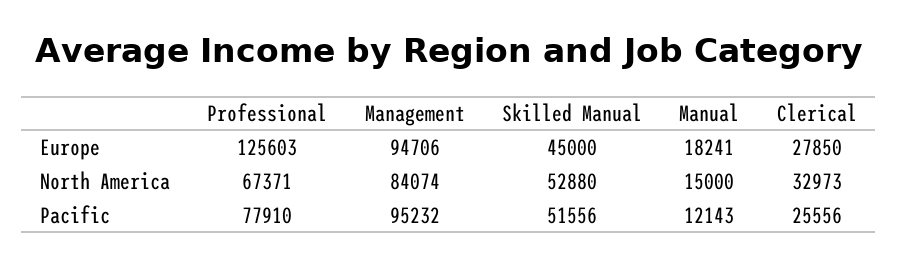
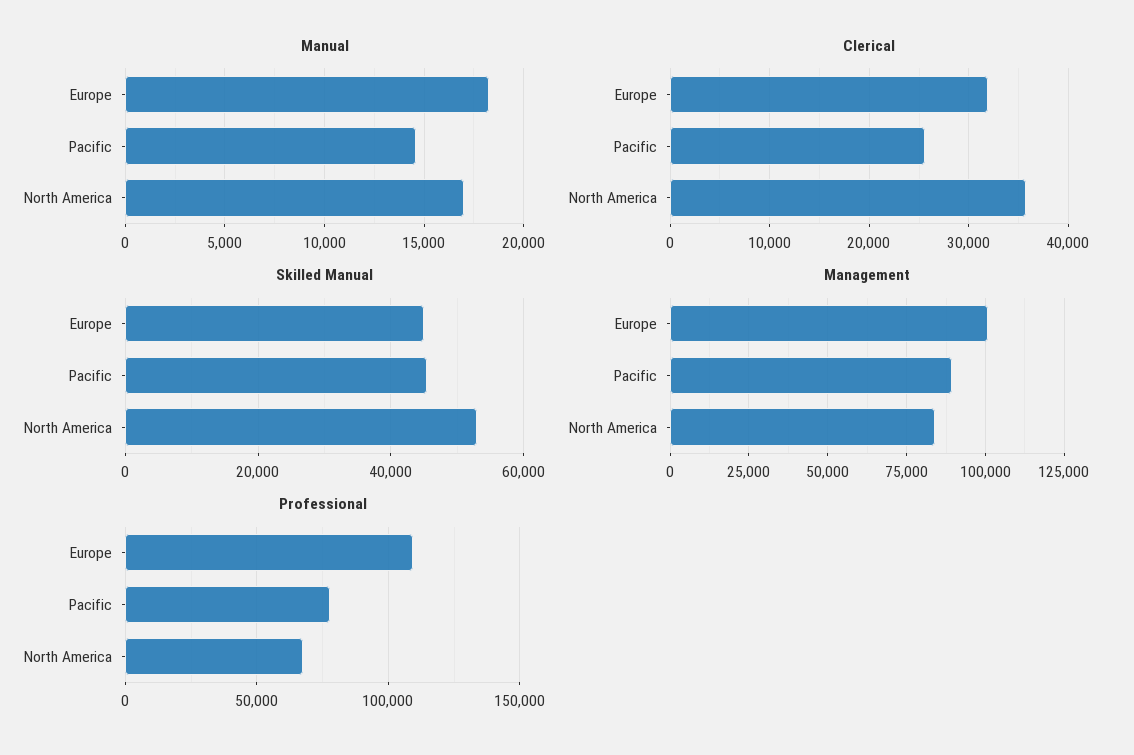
Professional, Europe: 125603 -> 110000
Management, Europe: 94706 -> 100000
Clerical, Europe: 27850 -> 32000
Manual, North America: 15000 -> 17000
Clerical, North America: 32973 -> 36000
Management, Pacific: 95232 -> 90000
Skilled Manual, Pacific: 51556 -> 46000
Manual, Pacific: 12143 -> 14500

